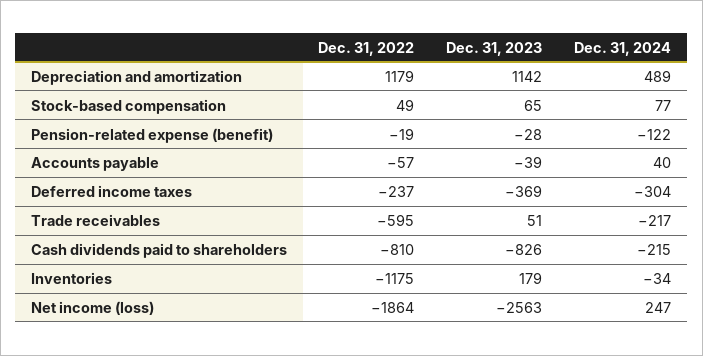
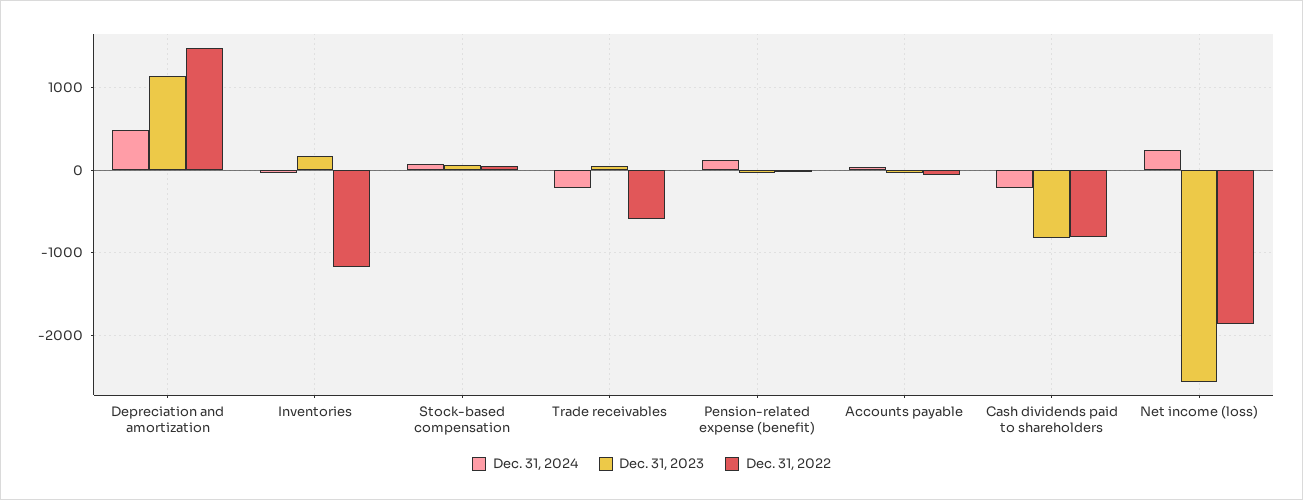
Dec. 31, 2022, Depreciation and amortization: 1179 -> 1500
Dec. 31, 2024, Pension-related expense (benefit): -122 -> 100
Dec. 31, 2022, Deferred income taxes: -237 -> none
Dec. 31, 2023, Deferred income taxes: -369 -> none
Dec. 31, 2024, Deferred income taxes: -304 -> none

